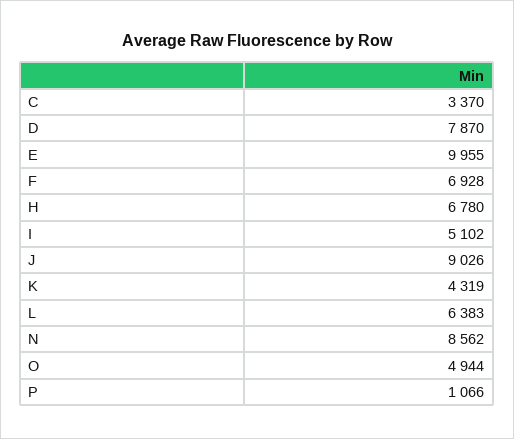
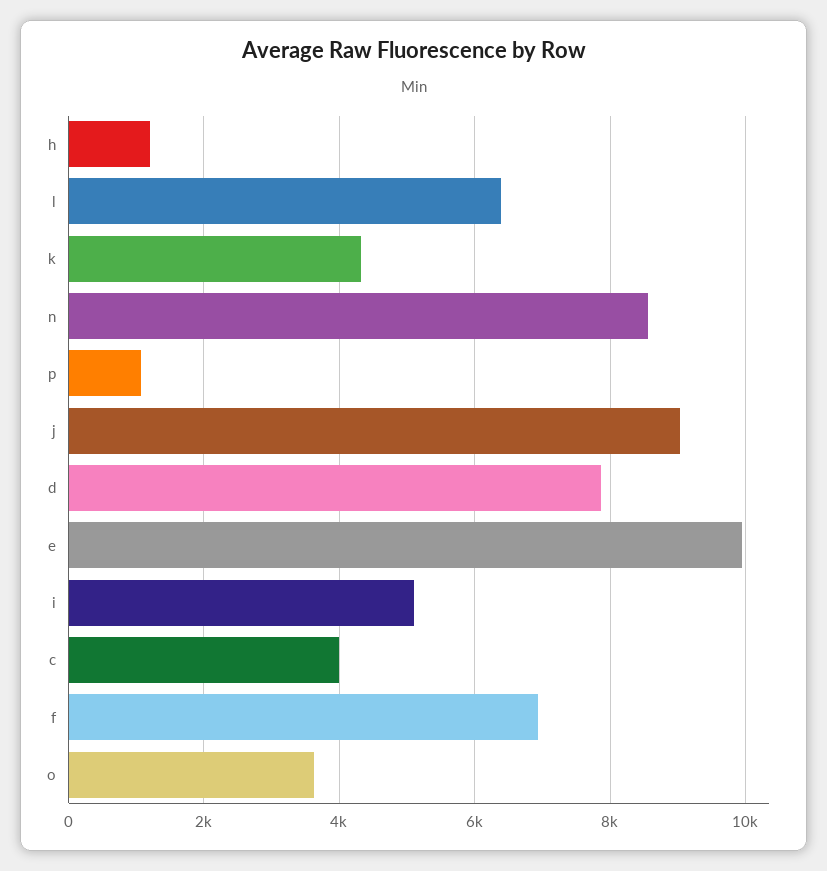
C: 3370 -> 4000
H: 6780 -> 1200
O: 4944 -> 3600

